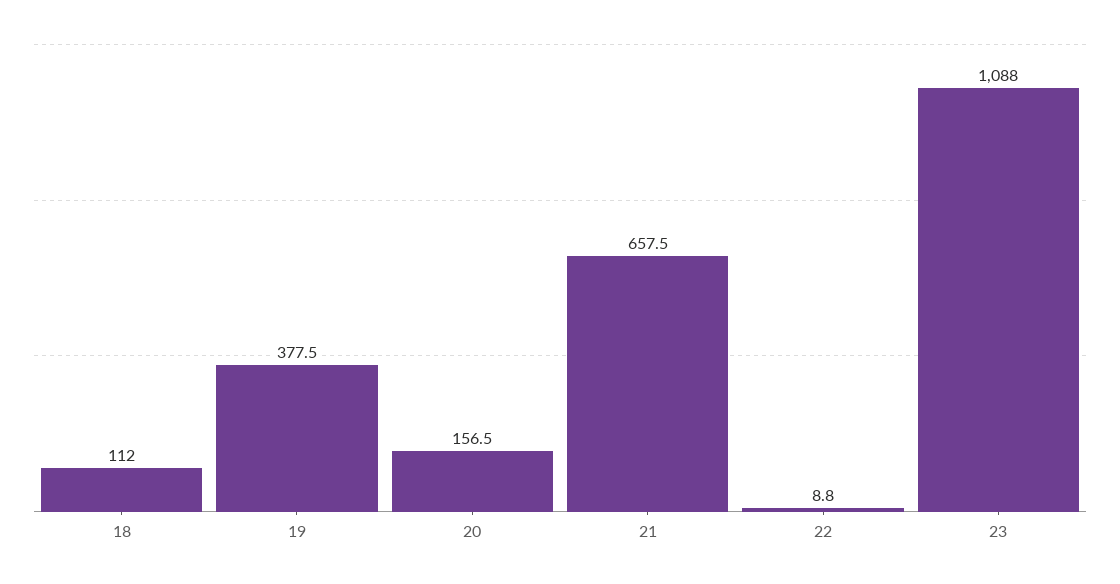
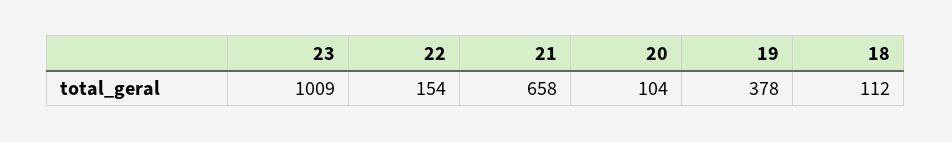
20: 156.5 -> 104
22: 8.8 -> 154
23: 1088 -> 1009

